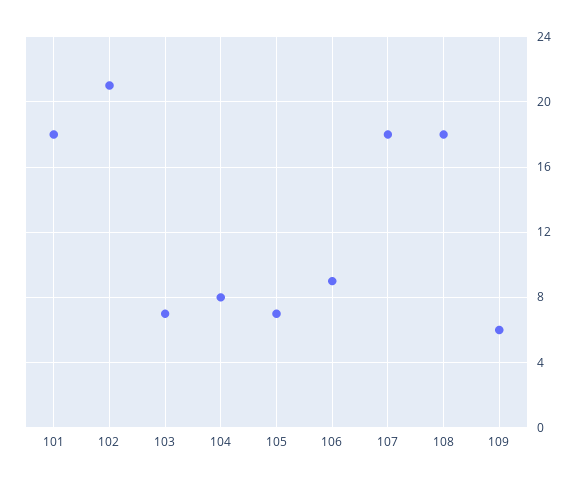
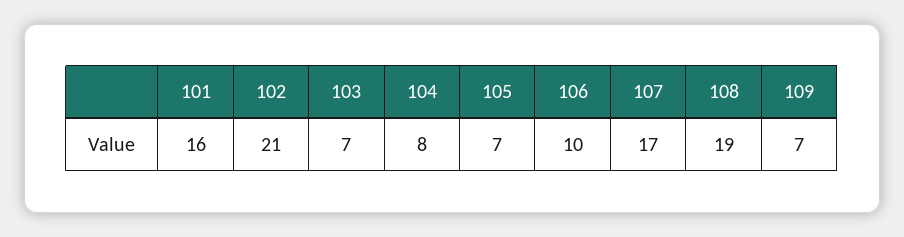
101: 18 -> 16
106: 9 -> 10
107: 18 -> 17
108: 18 -> 19
109: 6 -> 7

